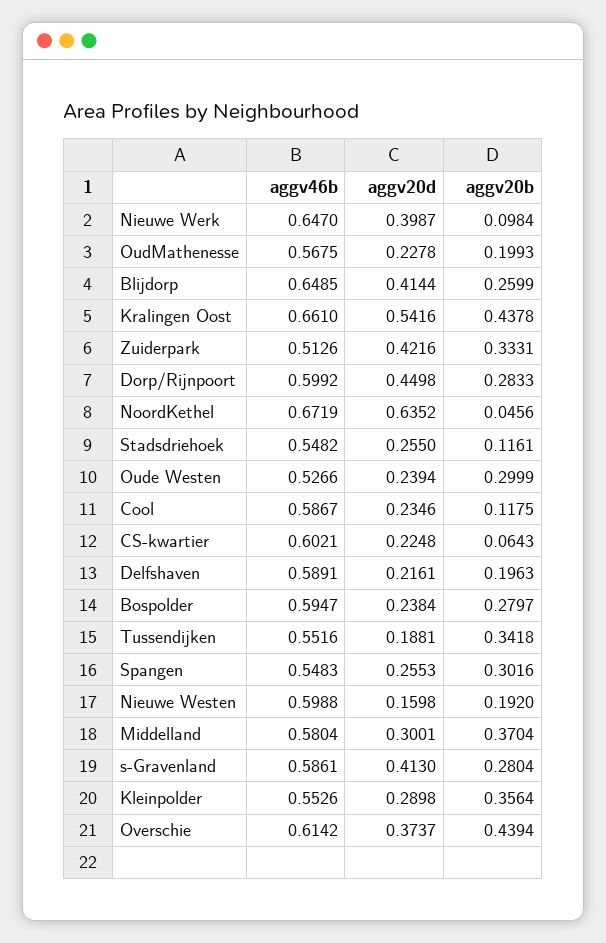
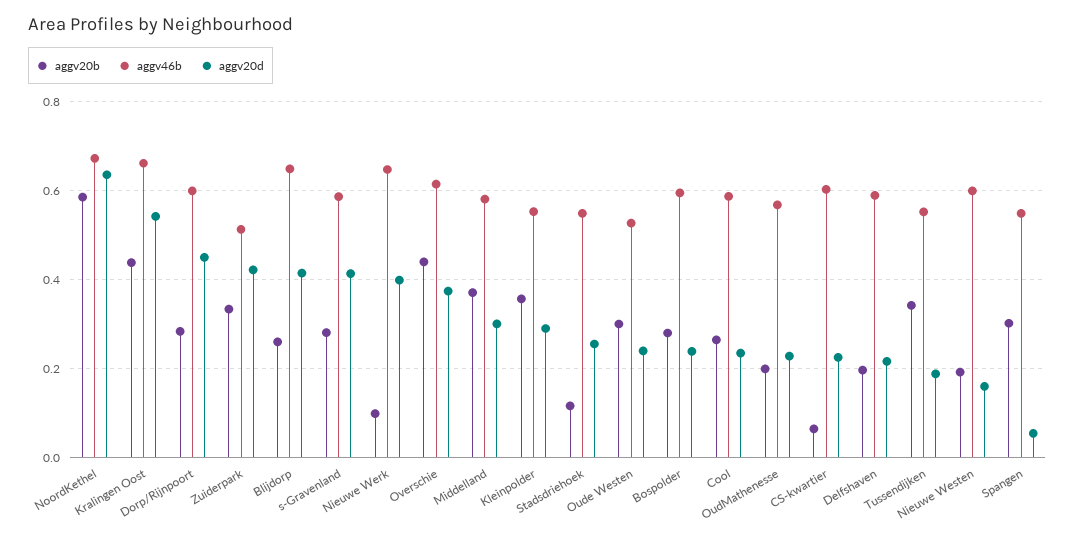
aggv20b, NoordKethel: 0.0456 -> 0.58
aggv20b, Cool: 0.1175 -> 0.26
aggv20d, Spangen: 0.2553 -> 0.06

